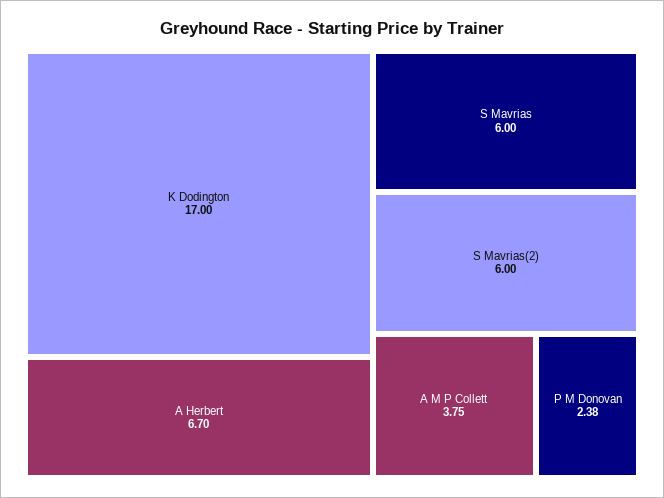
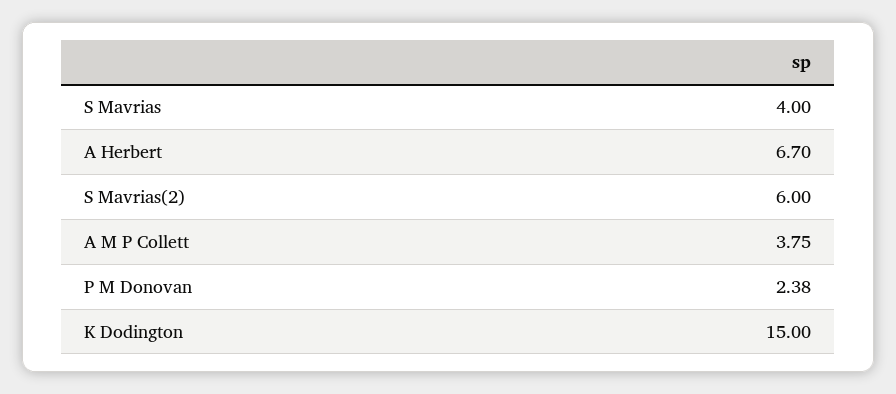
K Dodington: 17 -> 15
S Mavrias: 6 -> 4

